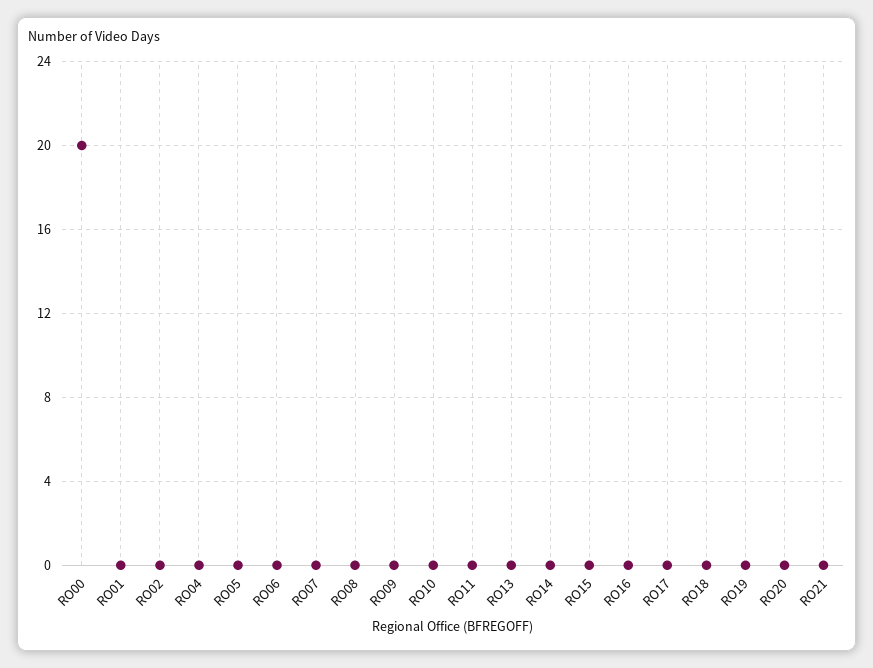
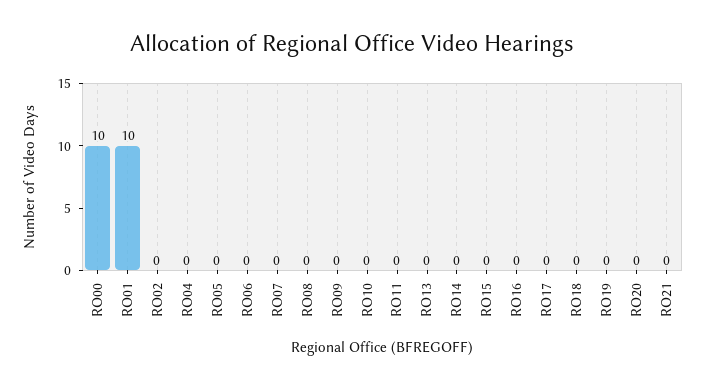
RO00: 20 -> 10
RO01: 0 -> 10

